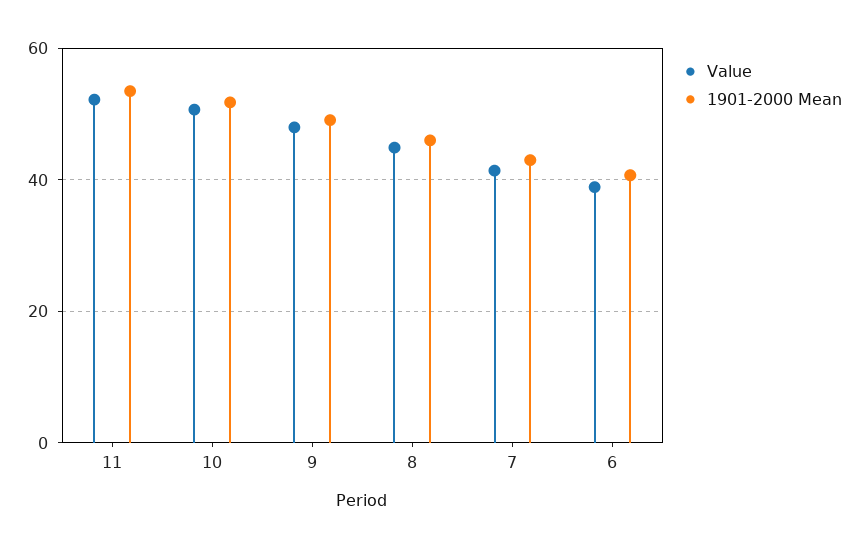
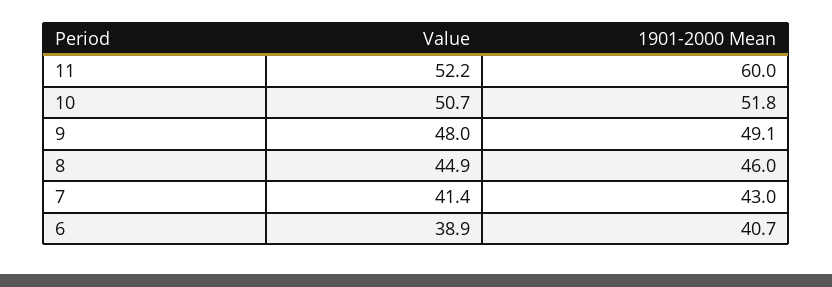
1901-2000 Mean, 11: 54 -> 60

